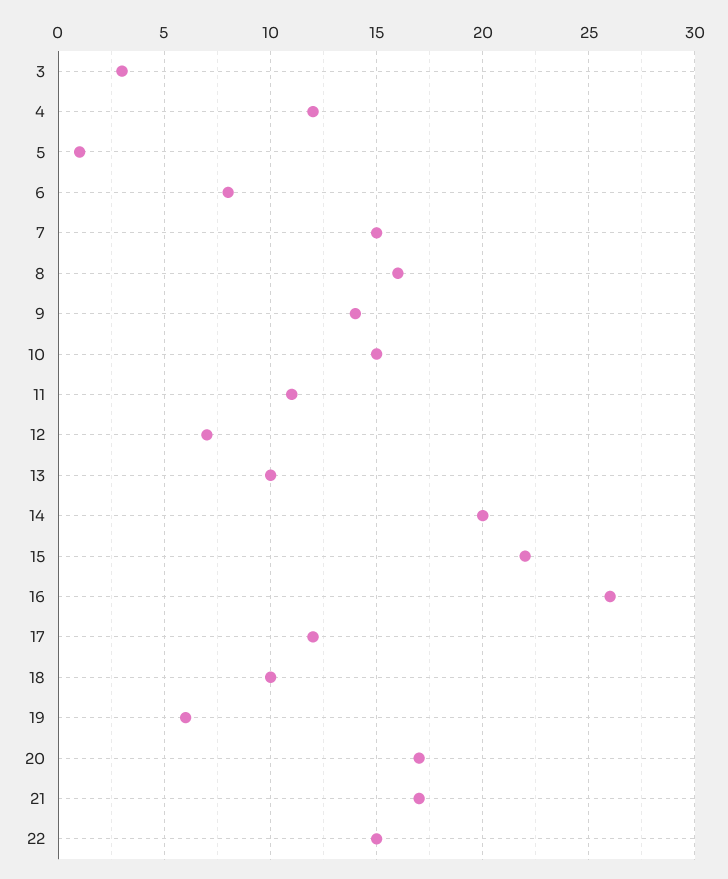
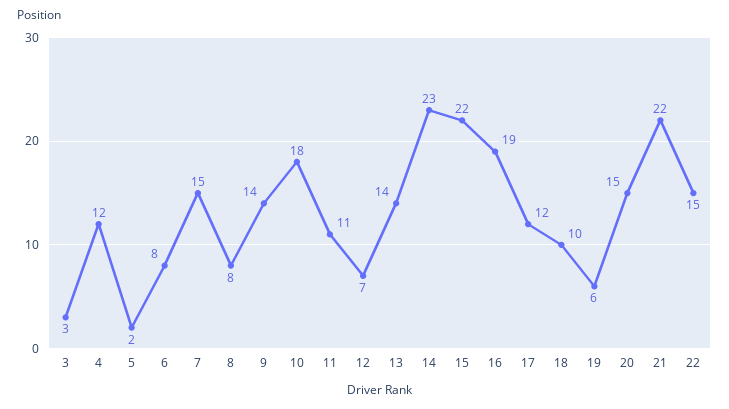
5: 1 -> 2
8: 16 -> 8
10: 15 -> 18
13: 10 -> 14
14: 20 -> 23
16: 26 -> 19
20: 17 -> 15
21: 17 -> 22

